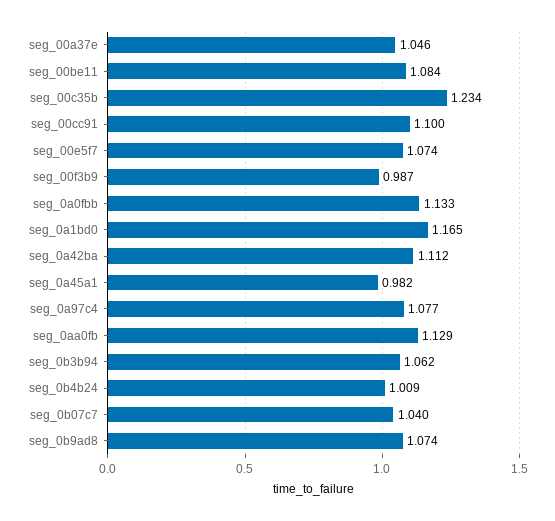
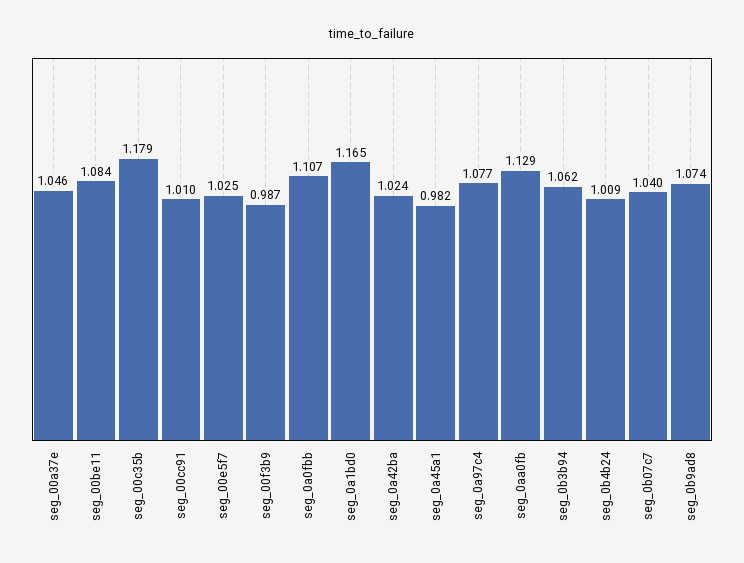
seg_00c35b: 1.234 -> 1.179
seg_00cc91: 1.1 -> 1.01
seg_00e5f7: 1.074 -> 1.025
seg_0a0fbb: 1.133 -> 1.107
seg_0a42ba: 1.112 -> 1.024

